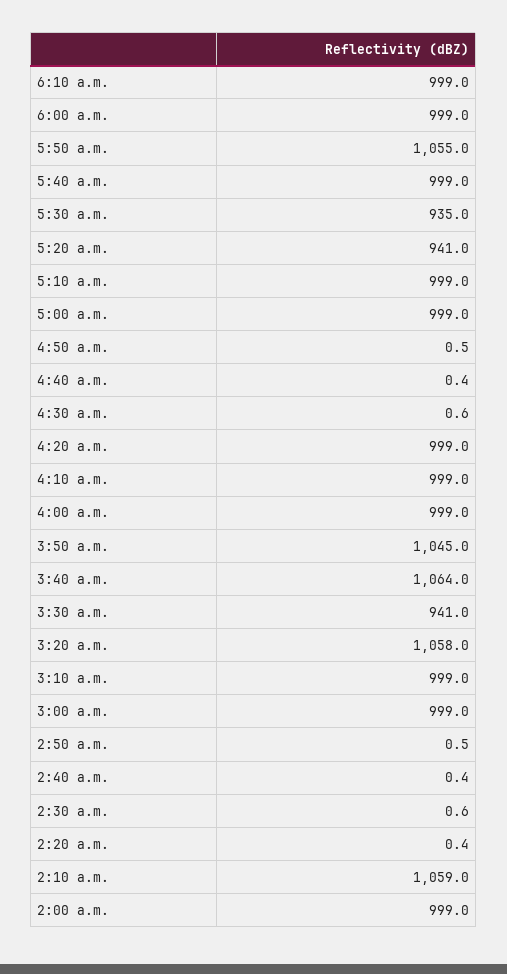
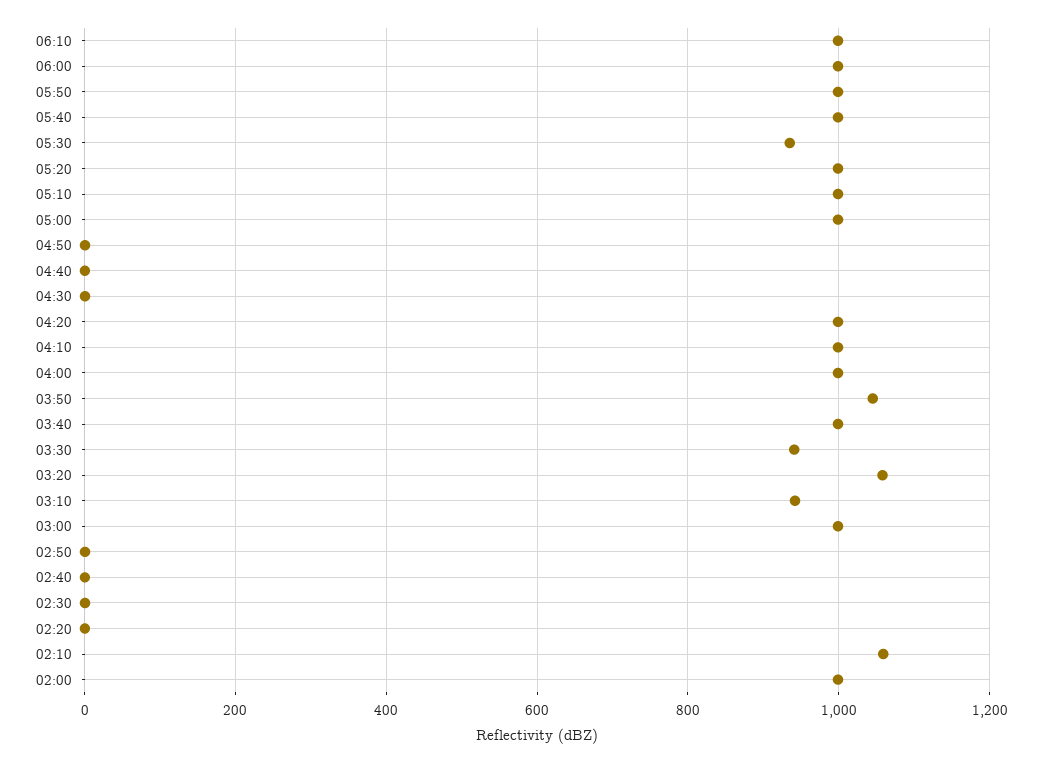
5:50 a.m.: 1055 -> 1000
5:20 a.m.: 941 -> 1000
3:40 a.m.: 1064 -> 1000
3:10 a.m.: 999 -> 940

